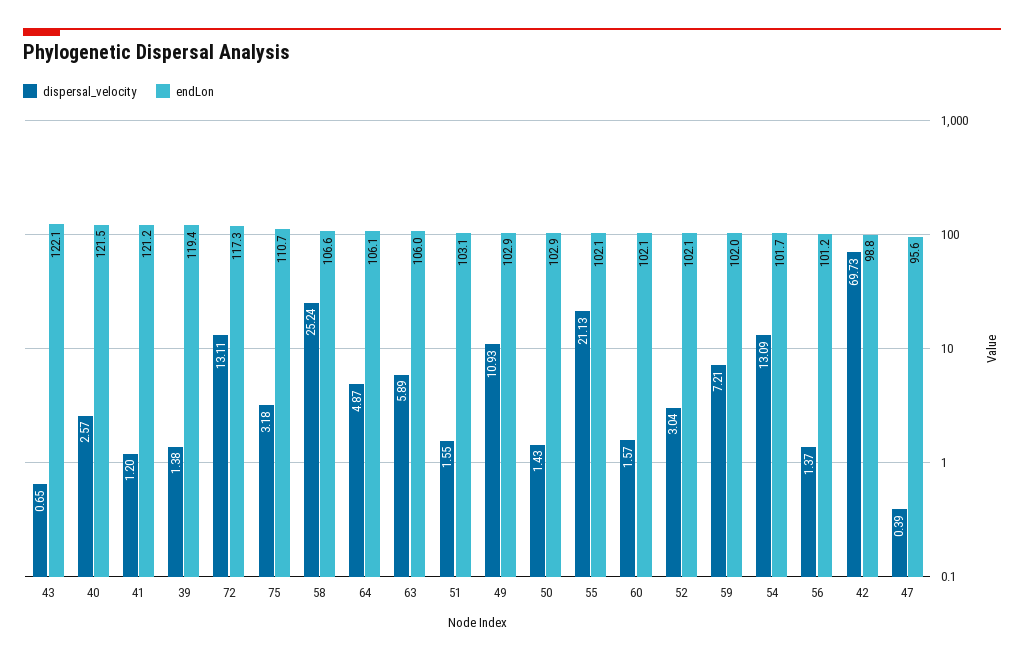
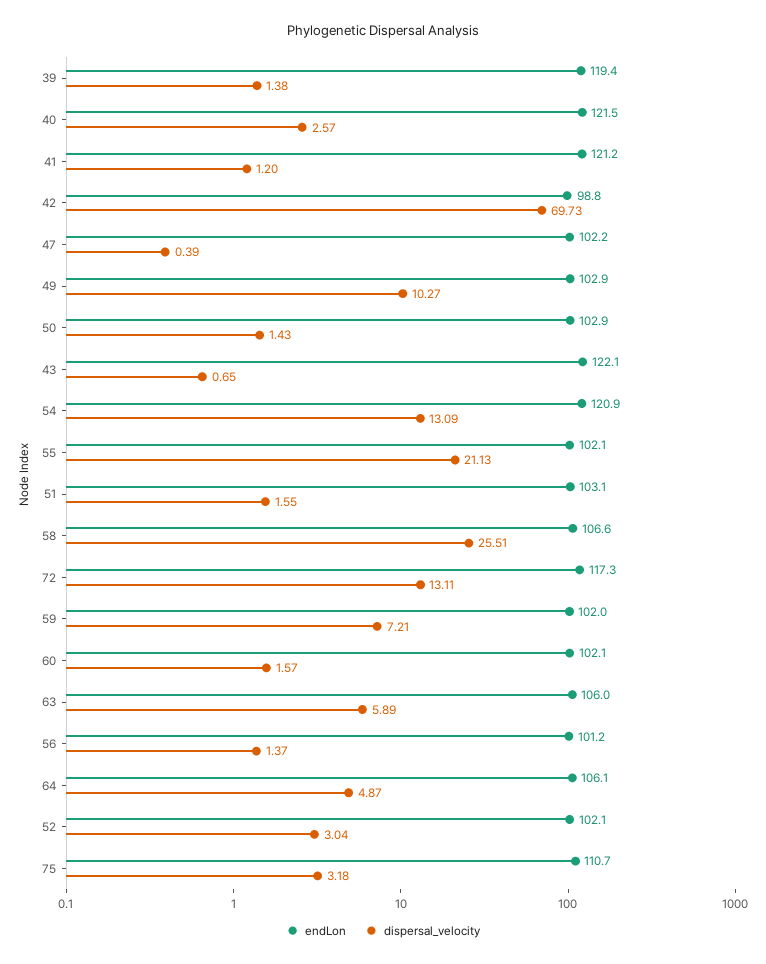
dispersal_velocity, 58: 25.24 -> 25.51
dispersal_velocity, 49: 10.93 -> 10.27
endLon, 54: 101.7 -> 120.9
endLon, 47: 95.6 -> 102.2

